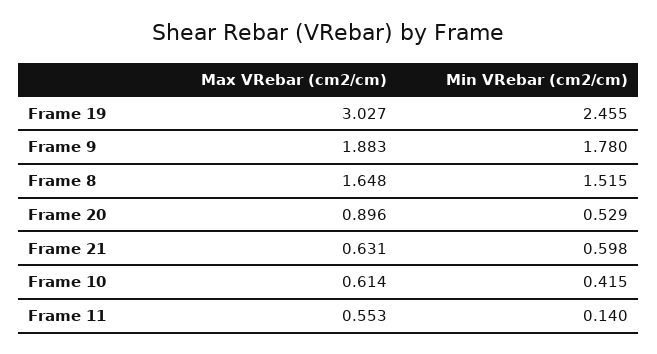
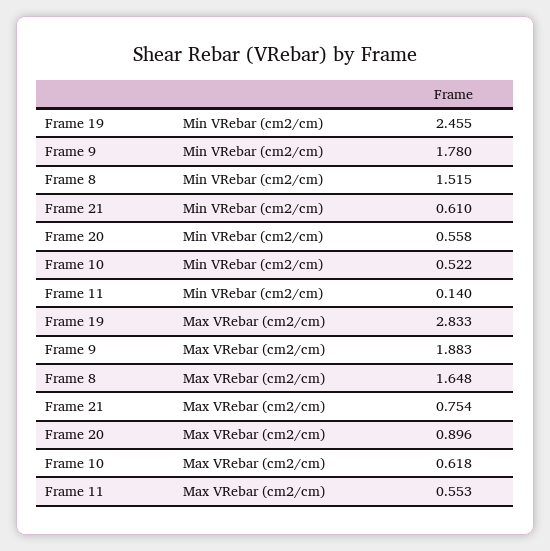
Max VRebar (cm2/cm), Frame 19: 3.027 -> 2.833
Min VRebar (cm2/cm), Frame 20: 0.529 -> 0.558
Max VRebar (cm2/cm), Frame 21: 0.631 -> 0.754
Min VRebar (cm2/cm), Frame 21: 0.598 -> 0.61
Max VRebar (cm2/cm), Frame 10: 0.614 -> 0.618
Min VRebar (cm2/cm), Frame 10: 0.415 -> 0.522

